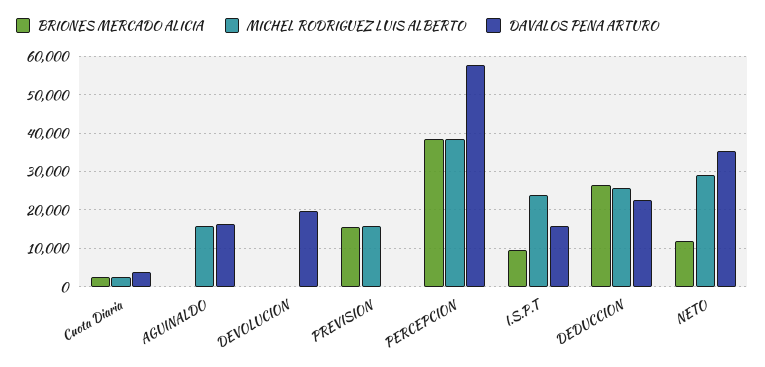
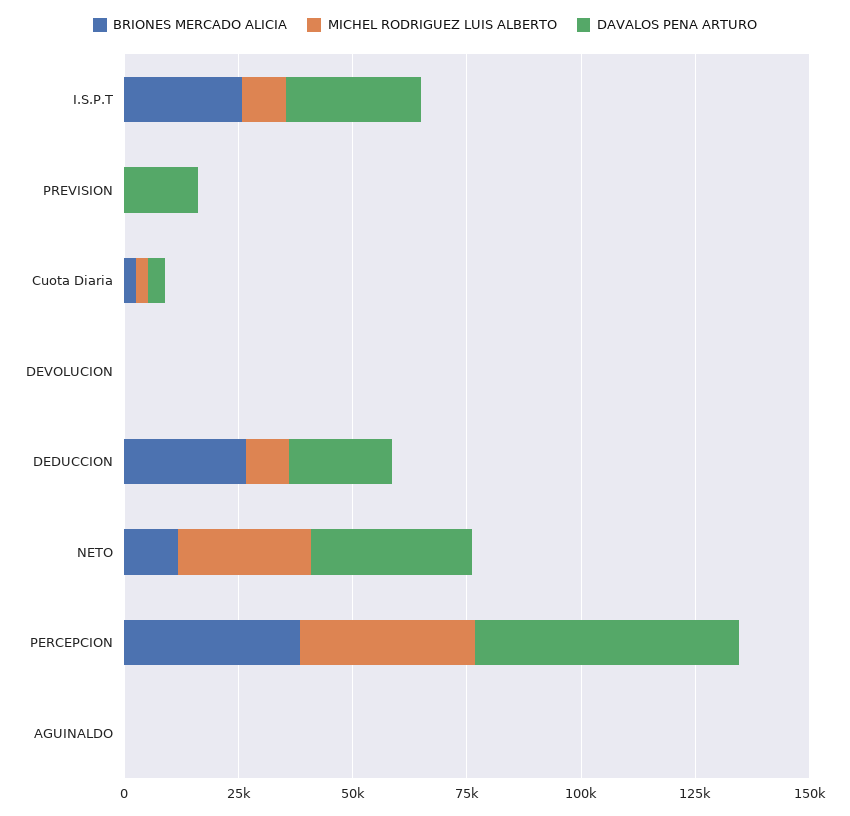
MICHEL RODRIGUEZ LUIS ALBERTO, AGUINALDO: 16000 -> 0
DAVALOS PENA ARTURO, AGUINALDO: 16000 -> 0
DAVALOS PENA ARTURO, DEVOLUCION: 20000 -> 0
BRIONES MERCADO ALICIA, PREVISION: 16000 -> 0
MICHEL RODRIGUEZ LUIS ALBERTO, PREVISION: 16000 -> 0
DAVALOS PENA ARTURO, PREVISION: 0 -> 15000
BRIONES MERCADO ALICIA, I.S.P.T: 10000 -> 25000
MICHEL RODRIGUEZ LUIS ALBERTO, I.S.P.T: 24000 -> 10000
DAVALOS PENA ARTURO, I.S.P.T: 16000 -> 30000
MICHEL RODRIGUEZ LUIS ALBERTO, DEDUCCION: 26000 -> 10000

